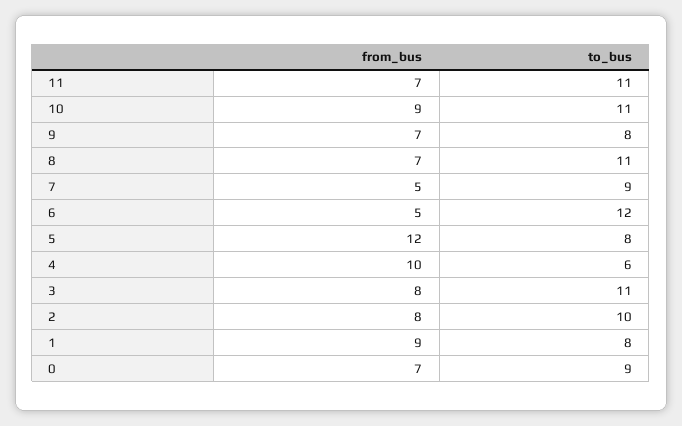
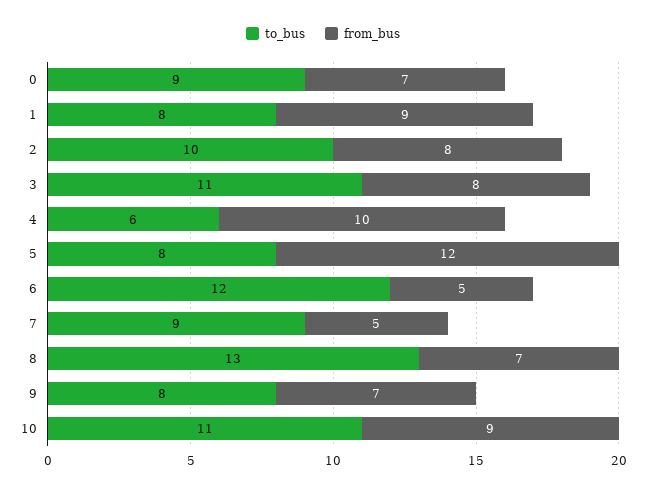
from_bus, 11: 7 -> none
to_bus, 11: 11 -> none
to_bus, 8: 11 -> 13

